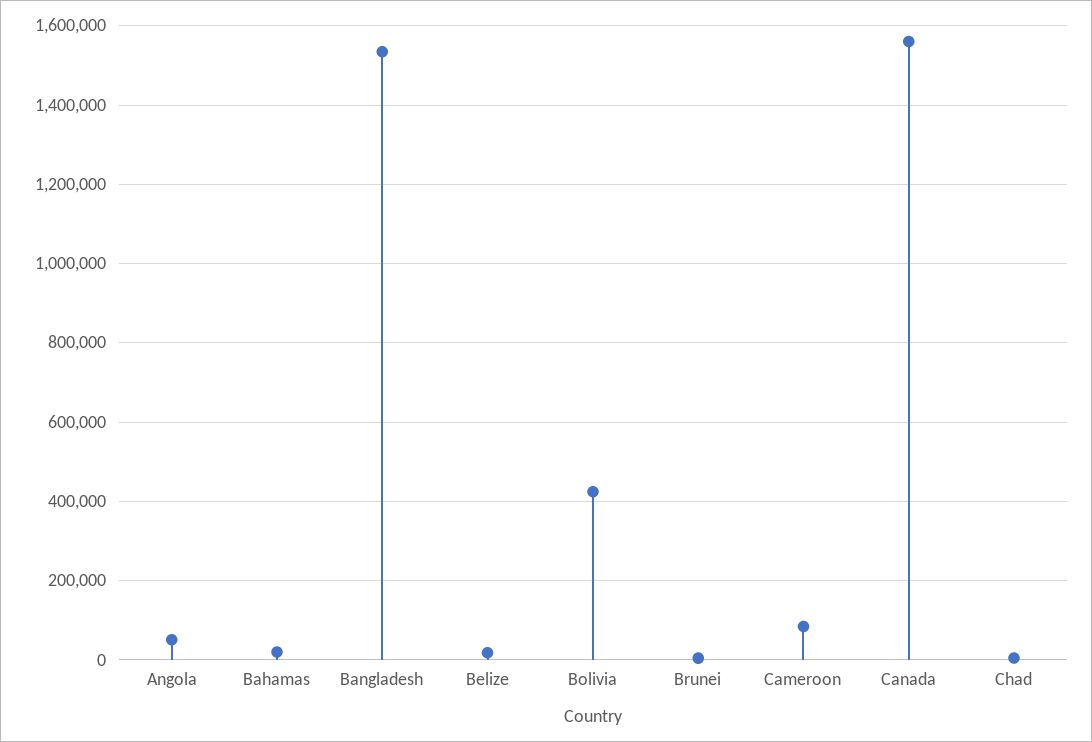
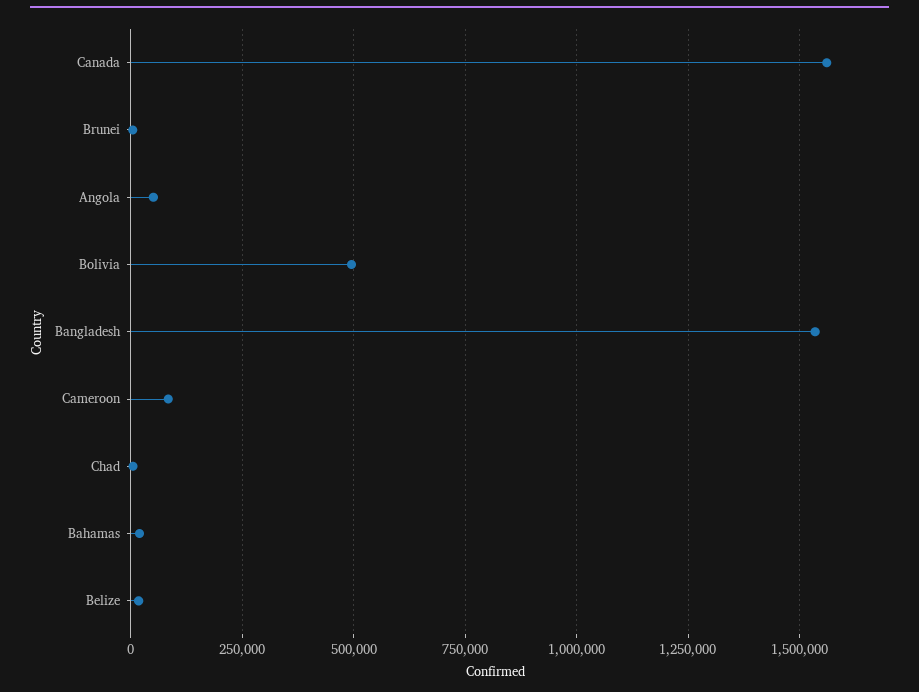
Bolivia: 420000 -> 500000

